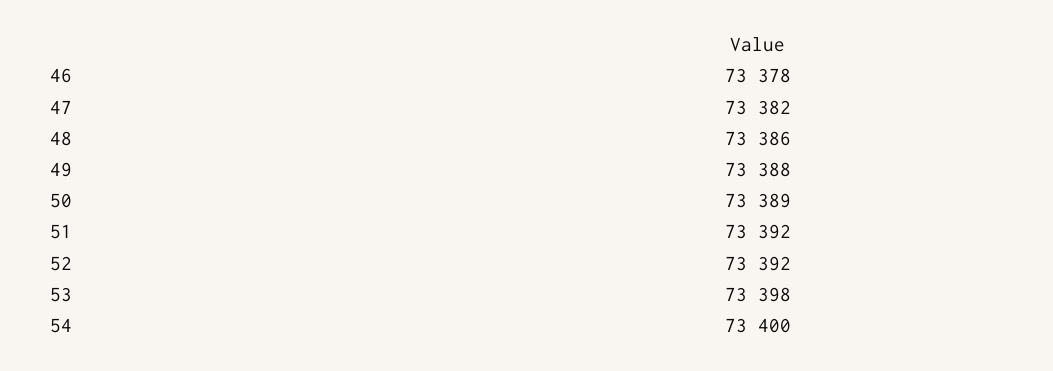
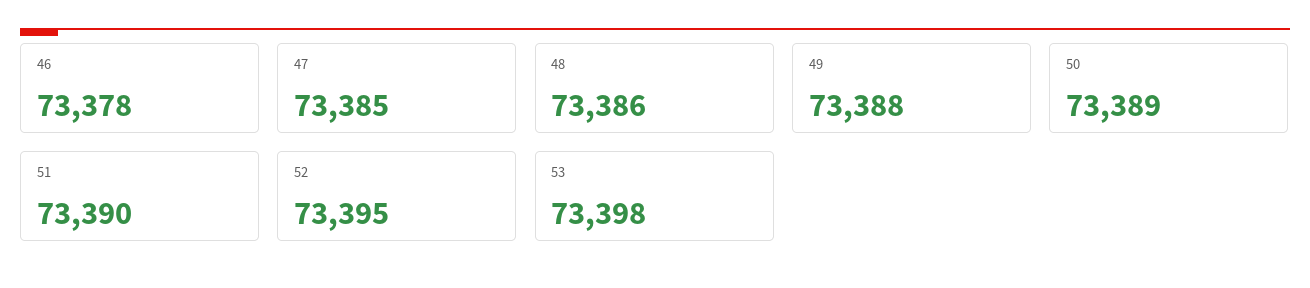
47: 73382 -> 73385
51: 73392 -> 73390
52: 73392 -> 73395
54: 73400 -> none

